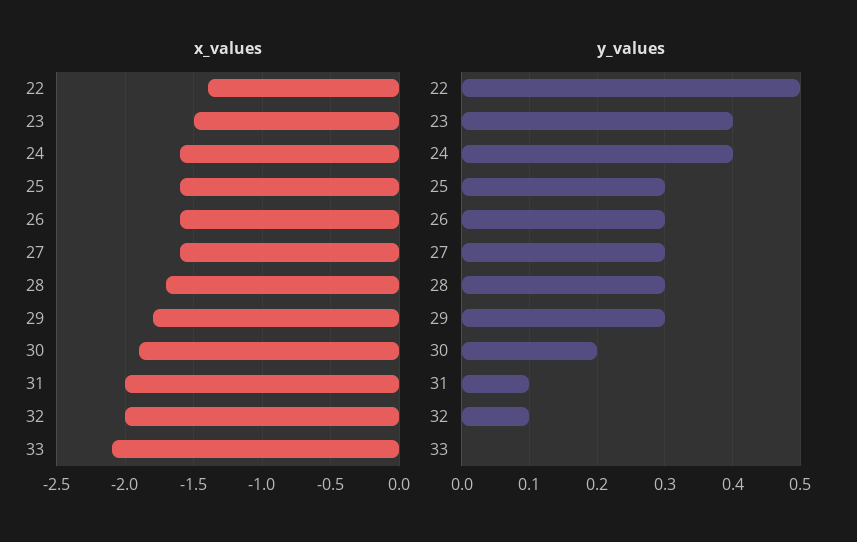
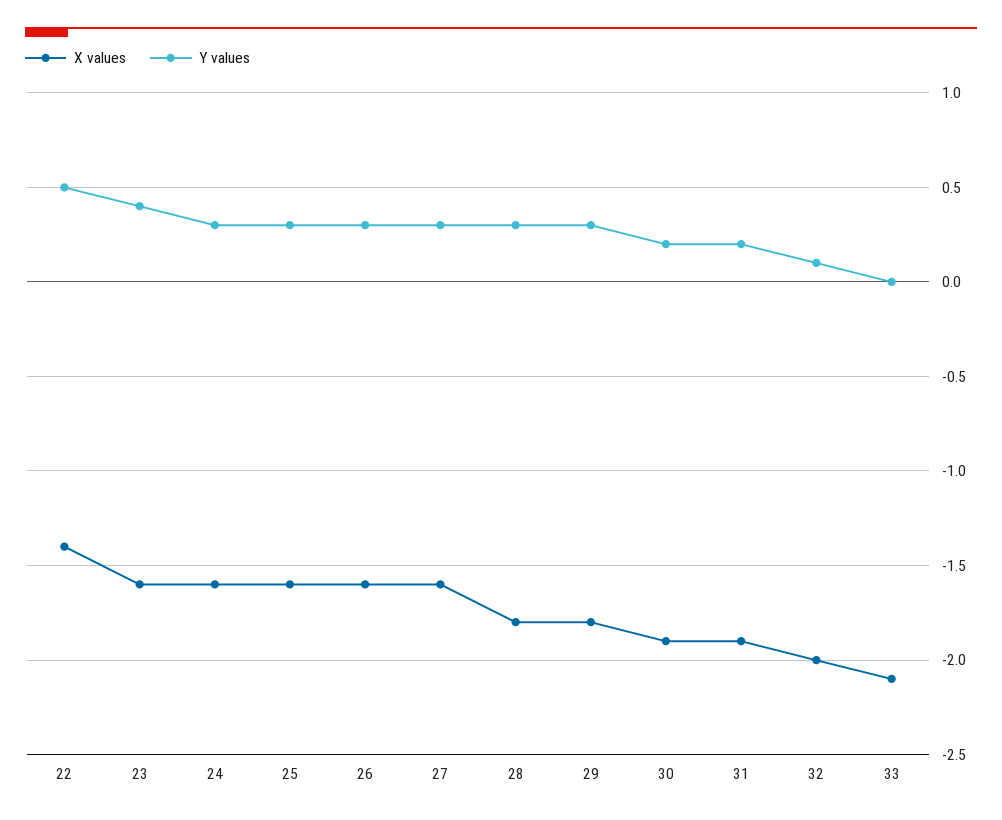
x_values, 23: -1.5 -> -1.6
x_values, 28: -1.7 -> -1.8
x_values, 31: -2 -> -1.9
y_values, 24: 0.4 -> 0.3
y_values, 31: 0.1 -> 0.2

